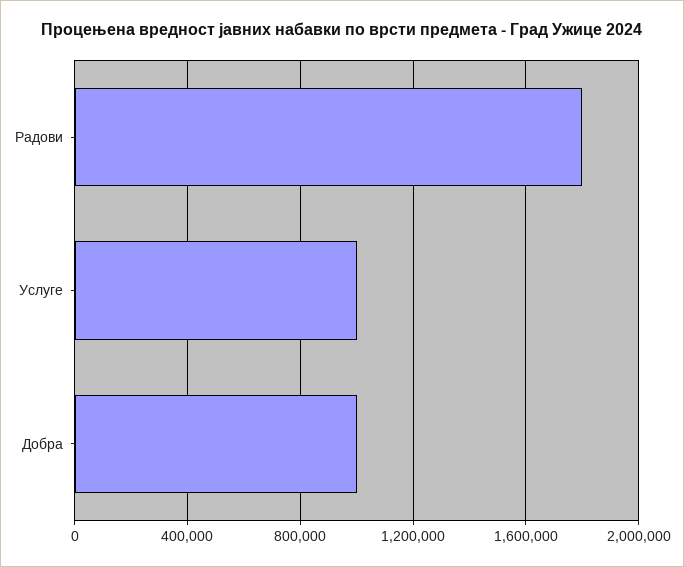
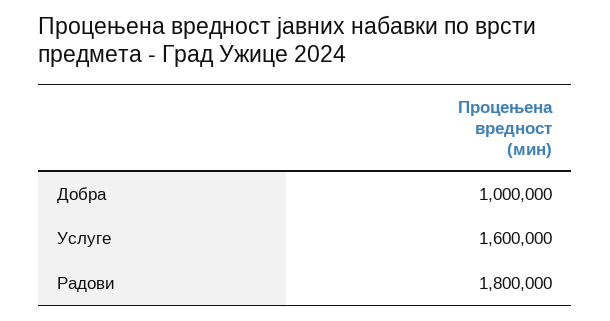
Услуге: 1000000 -> 1600000

